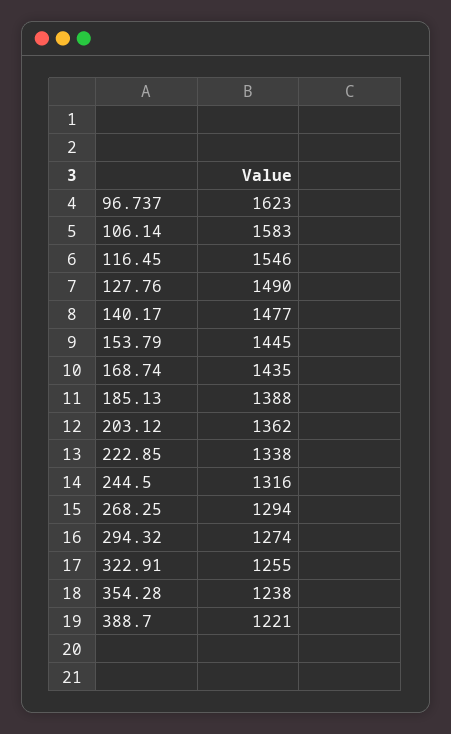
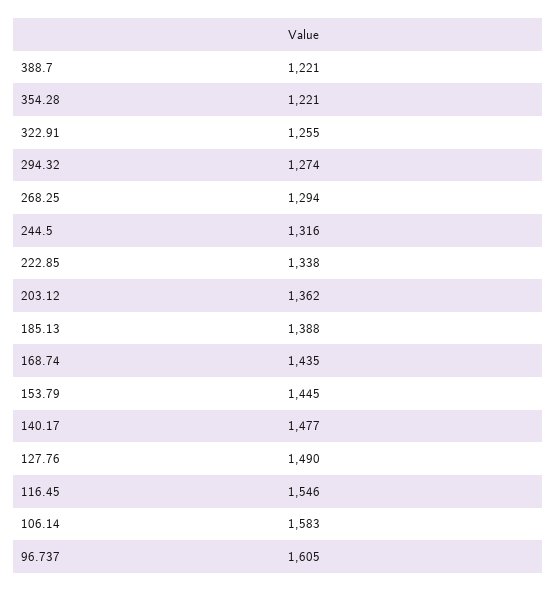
96.737: 1623 -> 1605
354.28: 1238 -> 1221

